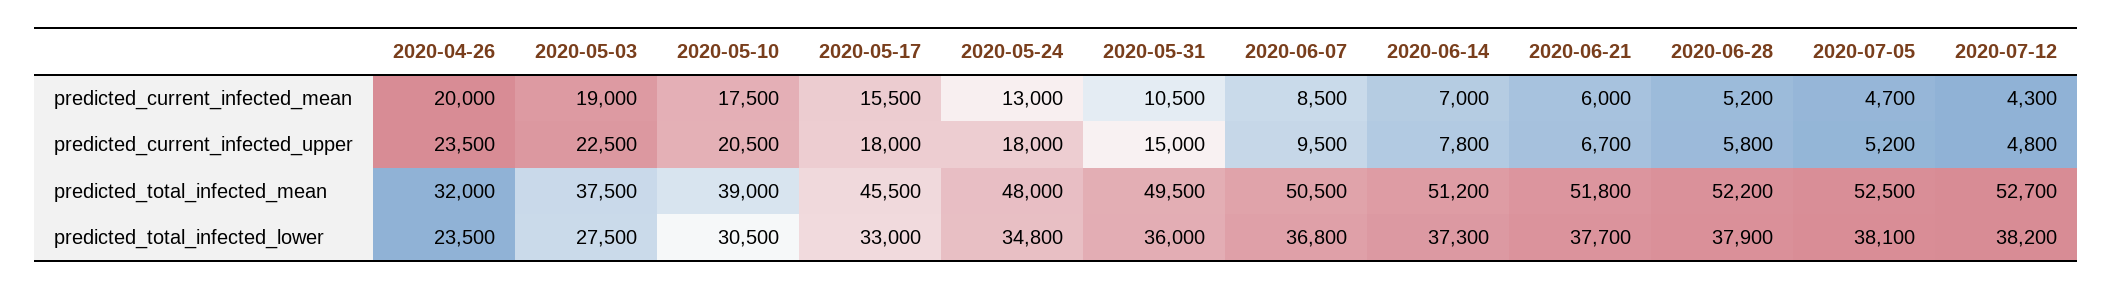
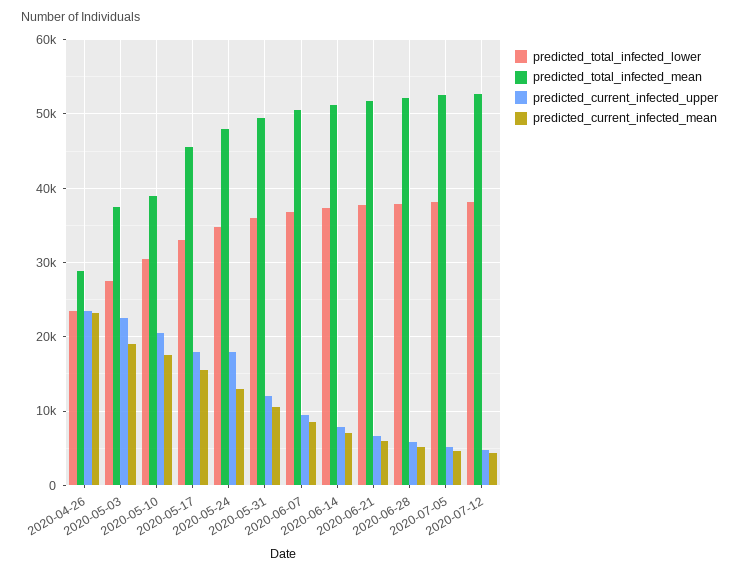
predicted_current_infected_mean, 2020-04-26: 20000 -> 23000
predicted_current_infected_upper, 2020-05-31: 15000 -> 12000
predicted_total_infected_mean, 2020-04-26: 32000 -> 29000

